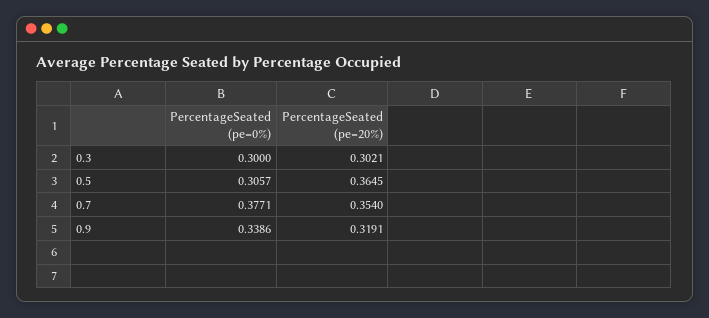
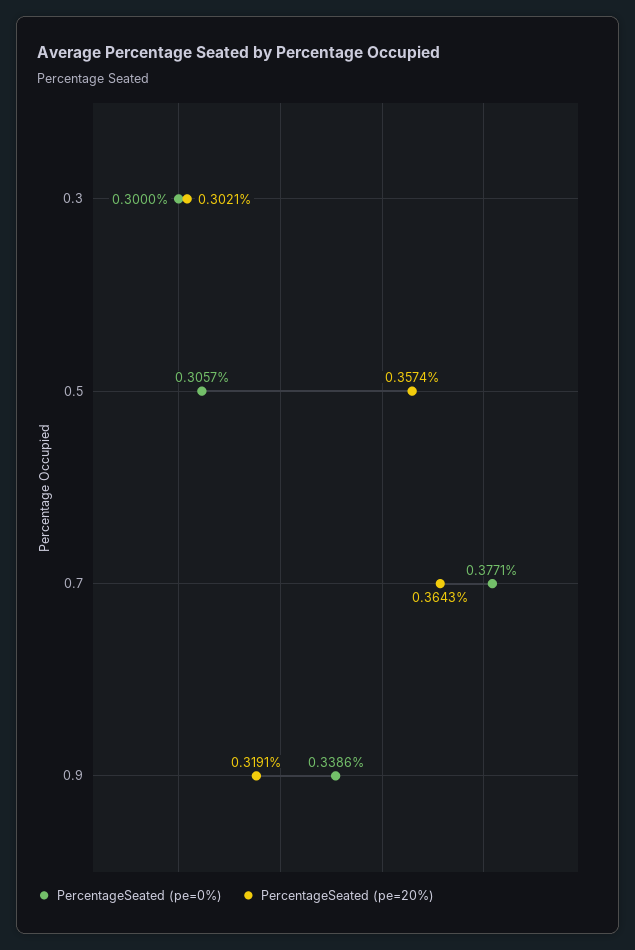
PercentageSeated (pe=20%), 0.5: 0.3645 -> 0.3574
PercentageSeated (pe=20%), 0.7: 0.354 -> 0.3643

